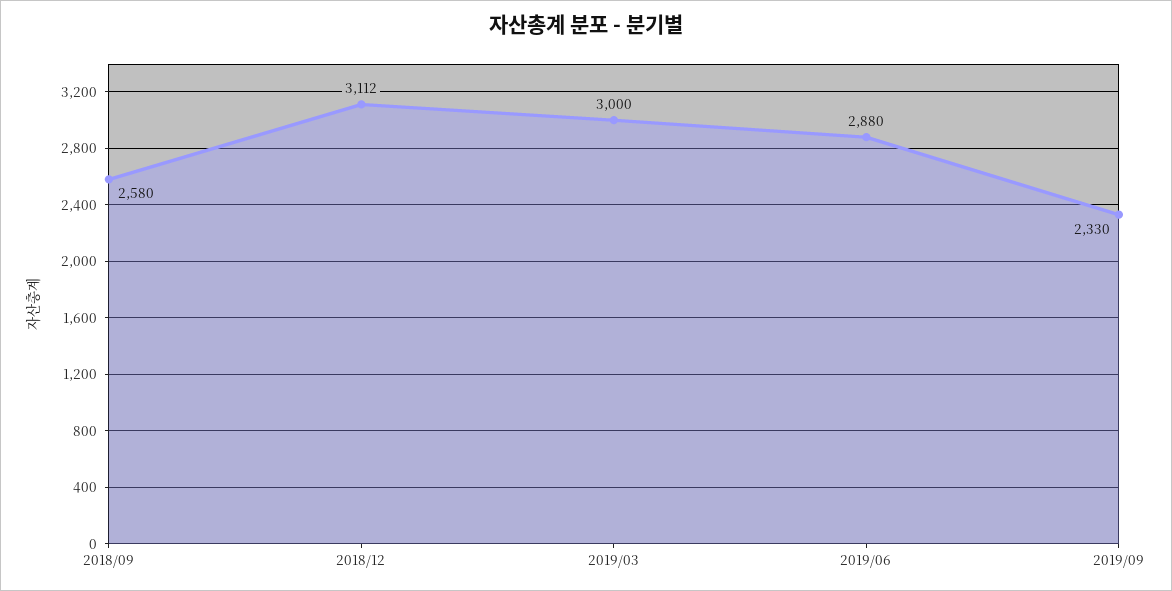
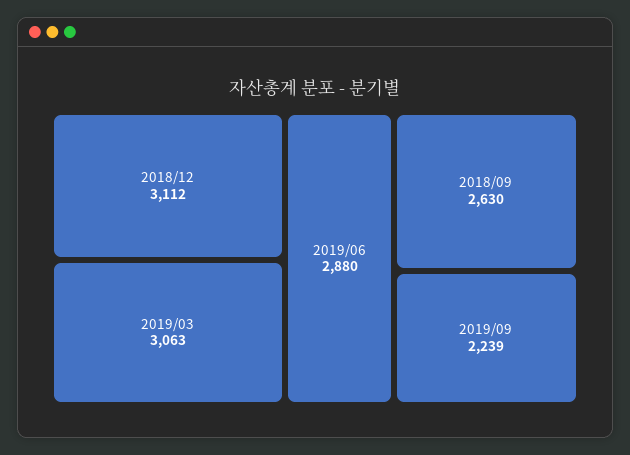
2018/09: 2580 -> 2630
2019/03: 3000 -> 3063
2019/09: 2330 -> 2239

